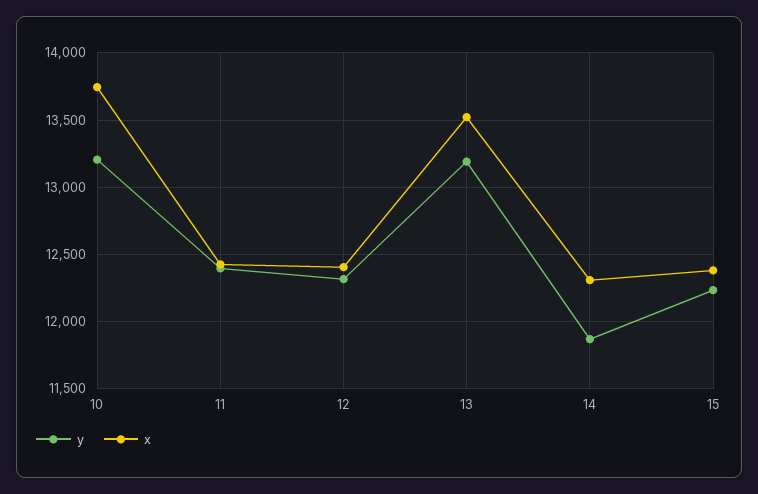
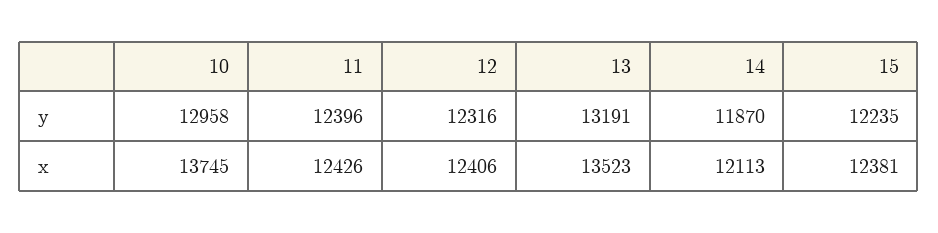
y, 10: 13200 -> 12958
x, 14: 12300 -> 12113

